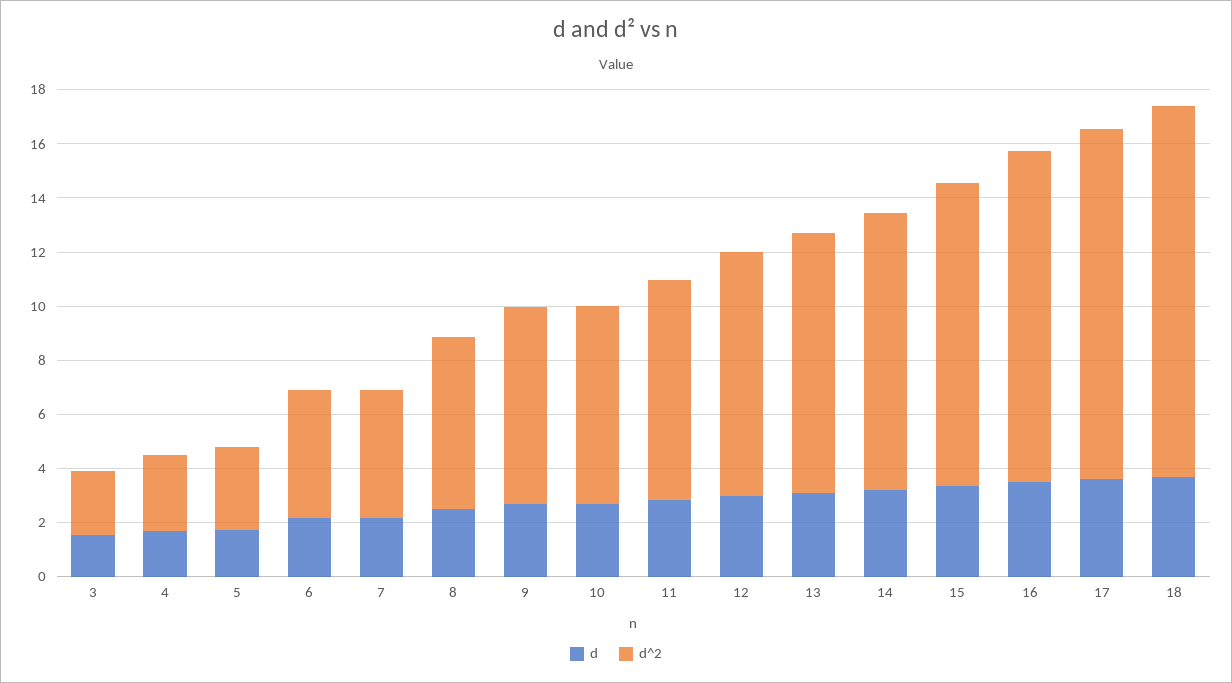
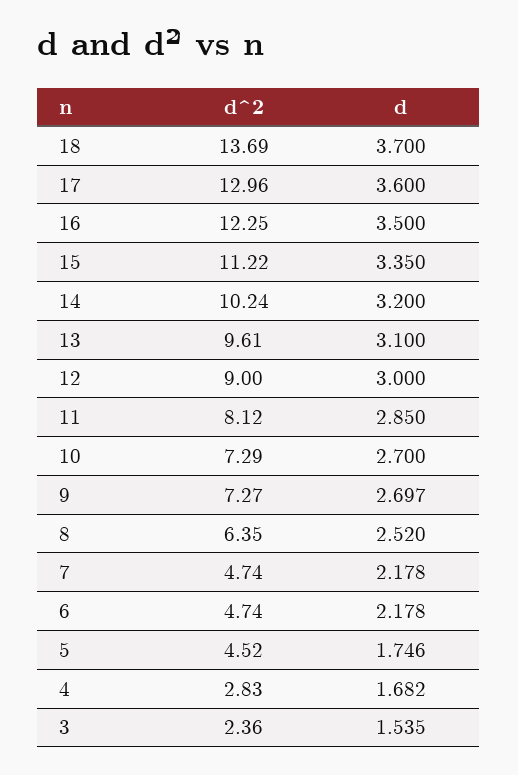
d^2, 5: 3 -> 4.52

